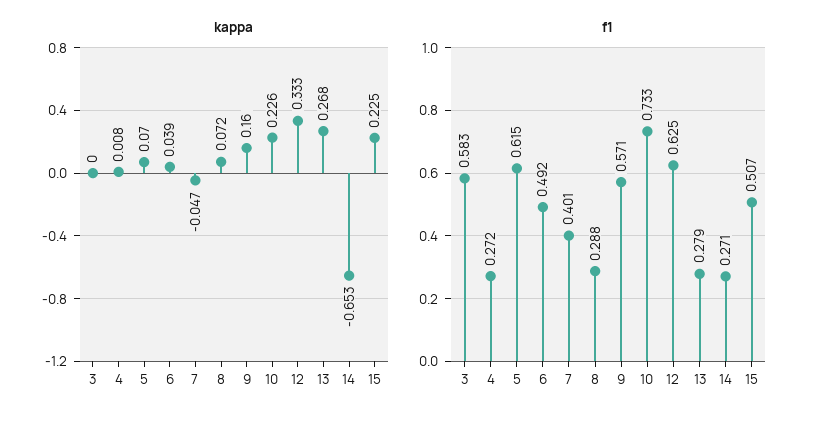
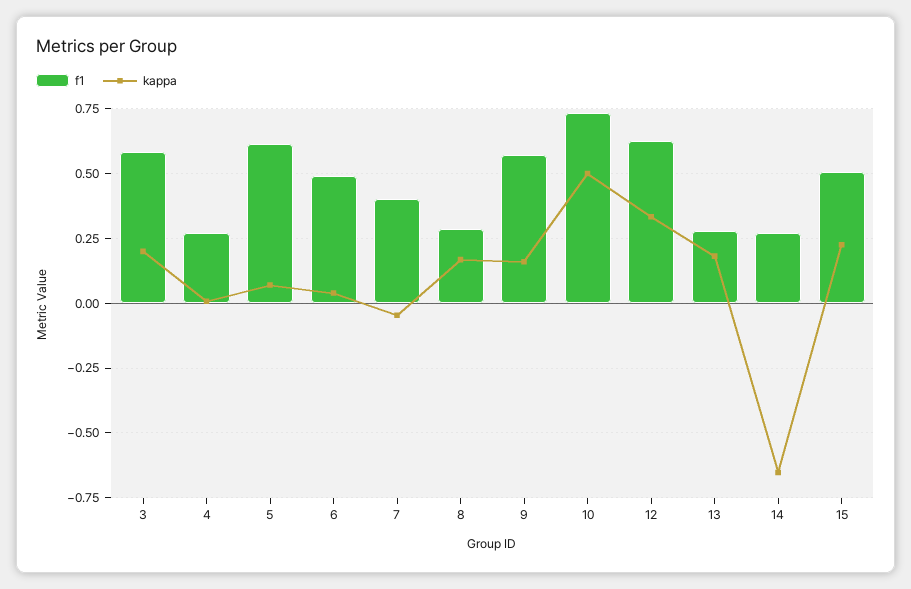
kappa, 3: 0 -> 0.2
kappa, 8: 0.072 -> 0.175
kappa, 10: 0.226 -> 0.5
kappa, 13: 0.268 -> 0.175

